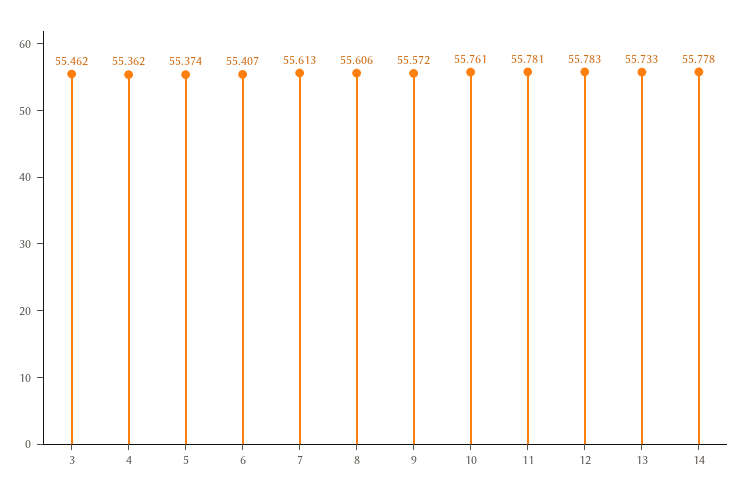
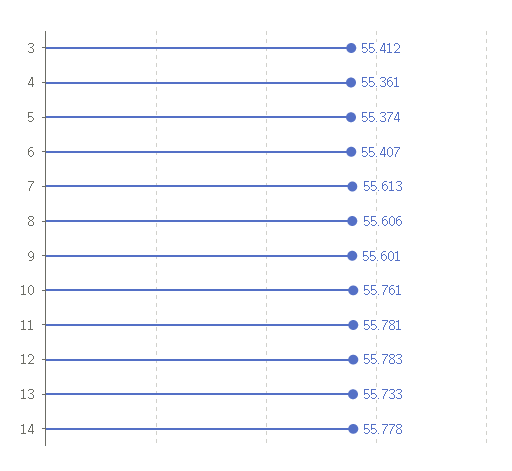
3: 55.462 -> 55.412
4: 55.362 -> 55.361
9: 55.572 -> 55.601

